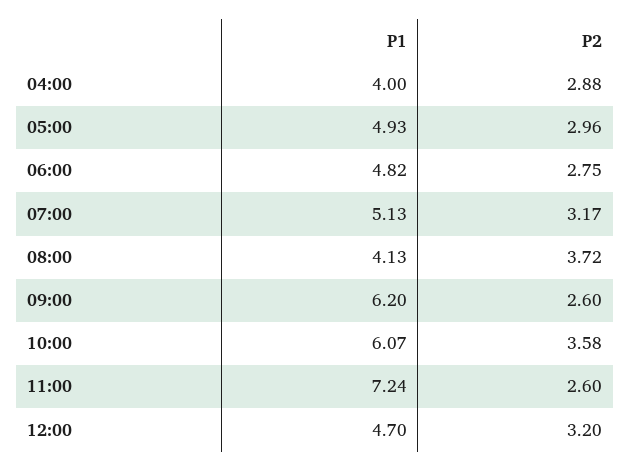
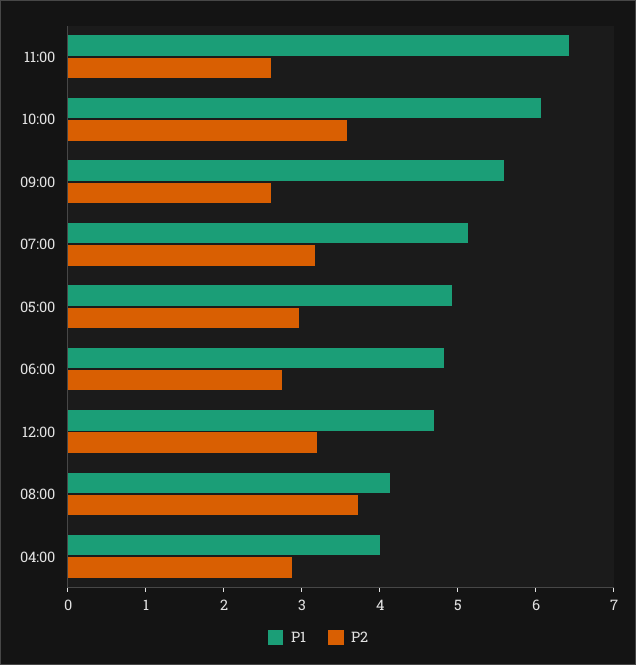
P1, 09:00: 6.2 -> 5.6
P1, 11:00: 7.24 -> 6.4

